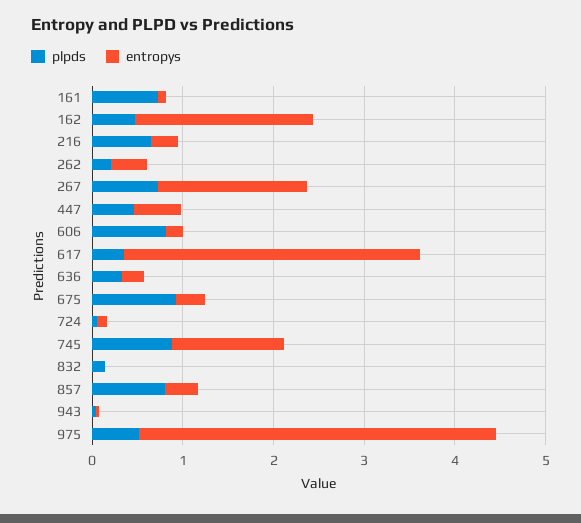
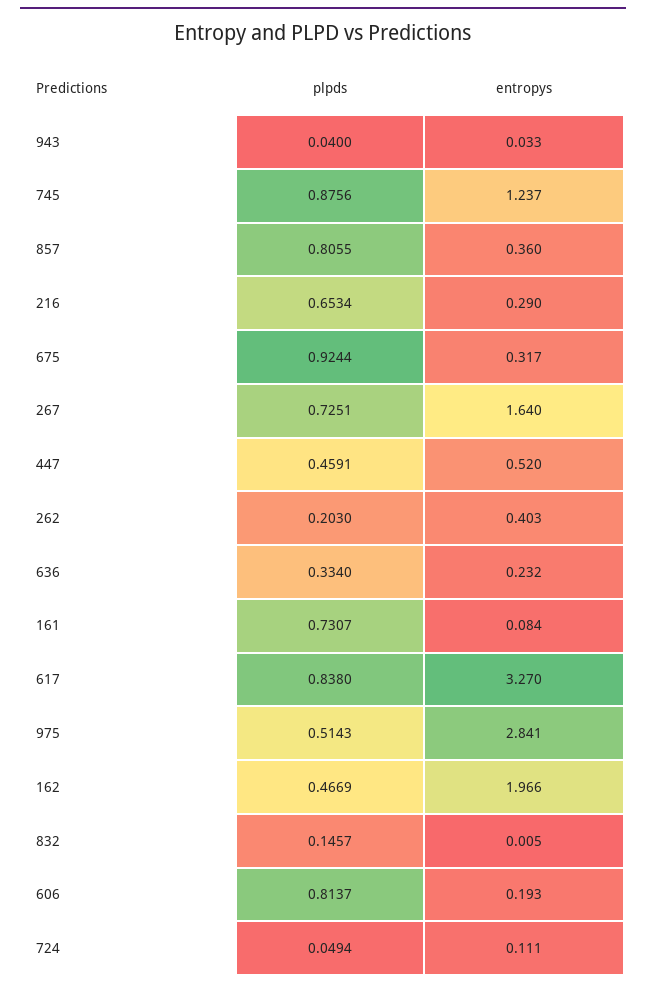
plpds, 617: 0.4 -> 0.838
entropys, 975: 4 -> 2.841

